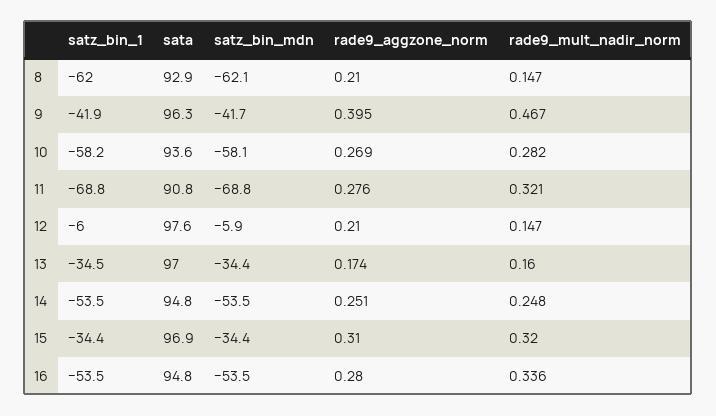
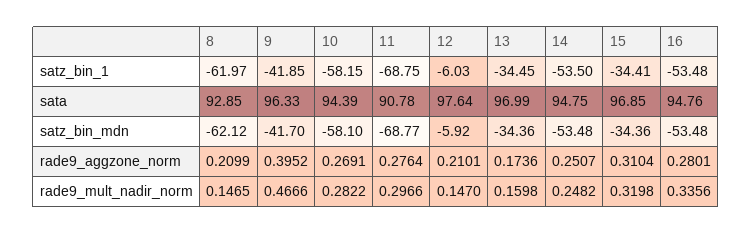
sata, 10: 93.6 -> 94.39
rade9_mult_nadir_norm, 11: 0.321 -> 0.2966

